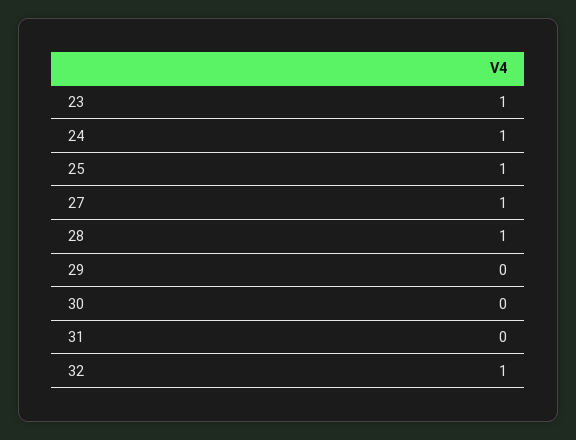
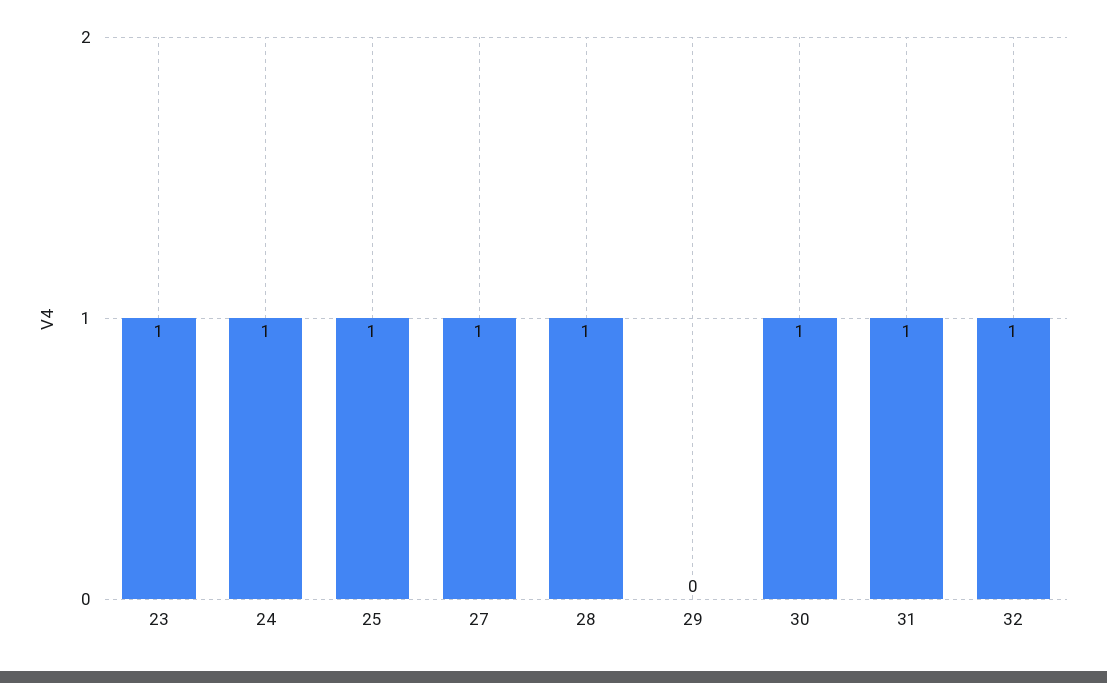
30: 0 -> 1
31: 0 -> 1

